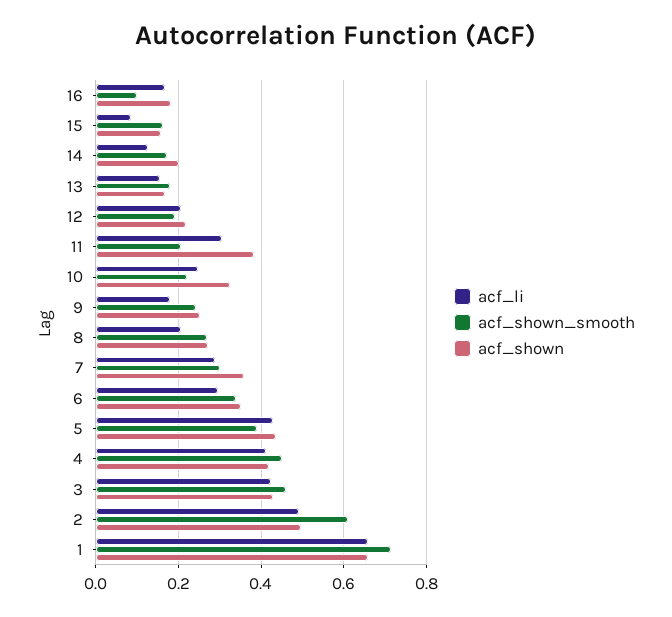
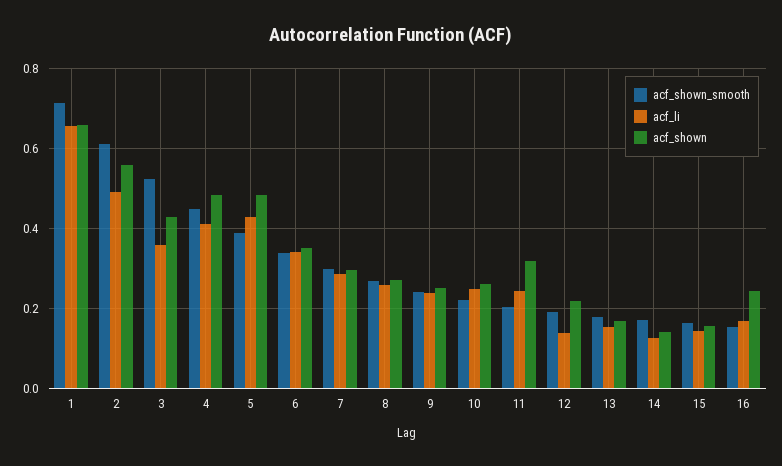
acf_shown_smooth, 16: 0.1 -> 0.16
acf_shown, 16: 0.18 -> 0.24
acf_li, 15: 0.08 -> 0.14
acf_shown, 14: 0.2 -> 0.14
acf_li, 12: 0.2 -> 0.14
acf_li, 11: 0.3 -> 0.24
acf_shown, 11: 0.38 -> 0.32
acf_shown, 10: 0.32 -> 0.26
acf_li, 9: 0.18 -> 0.24
acf_li, 8: 0.2 -> 0.26
acf_shown, 7: 0.36 -> 0.3
acf_li, 6: 0.3 -> 0.34
acf_shown, 5: 0.44 -> 0.48
acf_shown, 4: 0.42 -> 0.48
acf_li, 3: 0.42 -> 0.36
acf_shown_smooth, 3: 0.46 -> 0.52
acf_shown, 2: 0.5 -> 0.56

